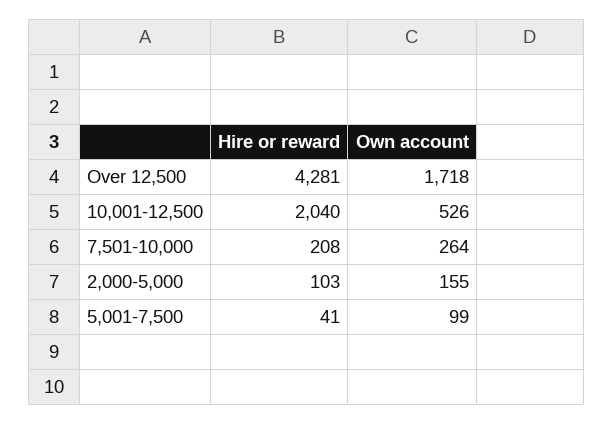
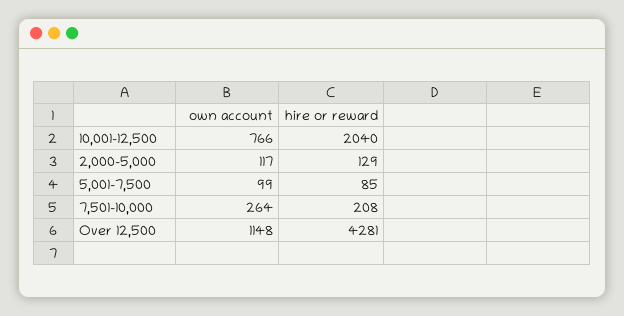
Own account, Over 12,500: 1718 -> 1148
Own account, 10,001-12,500: 526 -> 766
Hire or reward, 2,000-5,000: 103 -> 129
Own account, 2,000-5,000: 155 -> 117
Hire or reward, 5,001-7,500: 41 -> 85

